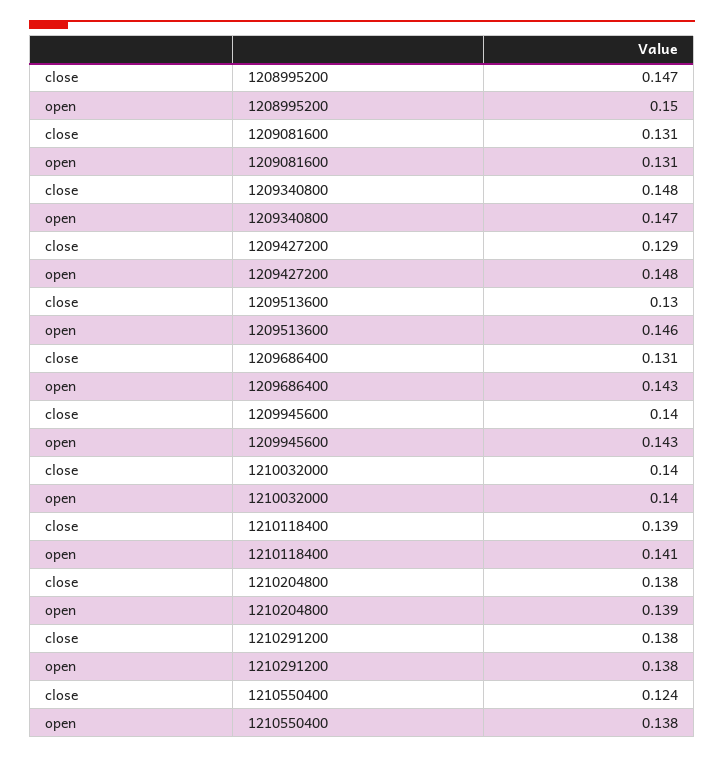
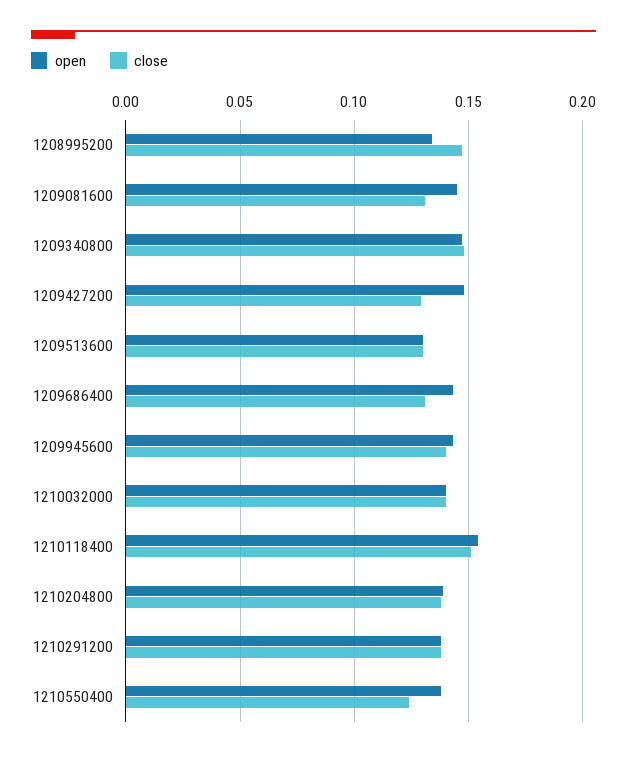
open, 1208995200: 0.15 -> 0.135
open, 1209081600: 0.131 -> 0.145
open, 1209513600: 0.146 -> 0.13
close, 1210118400: 0.139 -> 0.15
open, 1210118400: 0.141 -> 0.155

